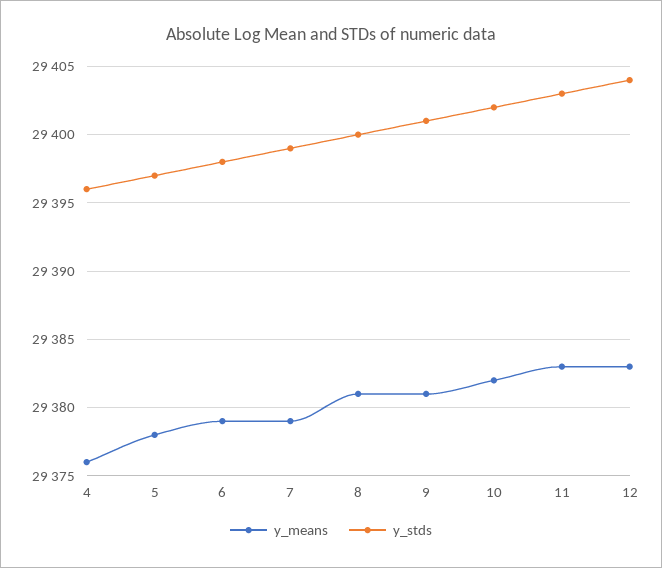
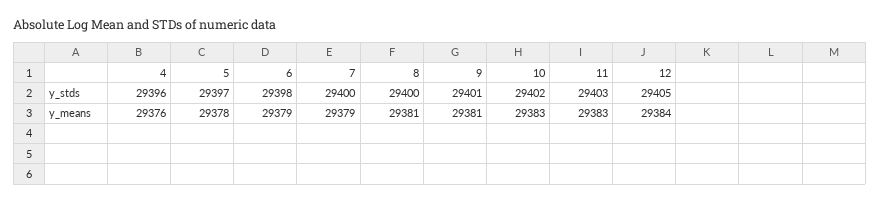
y_stds, 7: 29399 -> 29400
y_means, 10: 29382 -> 29383
y_means, 12: 29383 -> 29384
y_stds, 12: 29404 -> 29405

